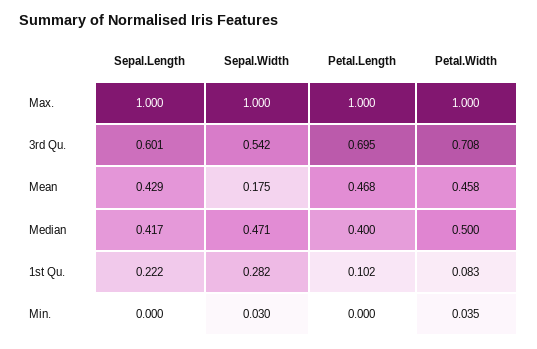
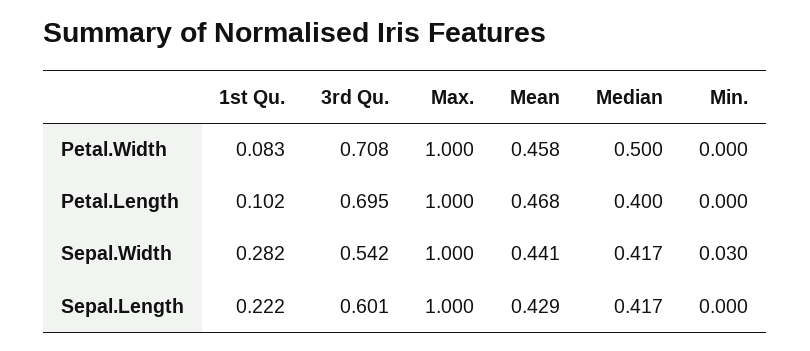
Sepal.Width, Mean: 0.175 -> 0.441
Sepal.Width, Median: 0.471 -> 0.417
Petal.Width, Min.: 0.035 -> 0

